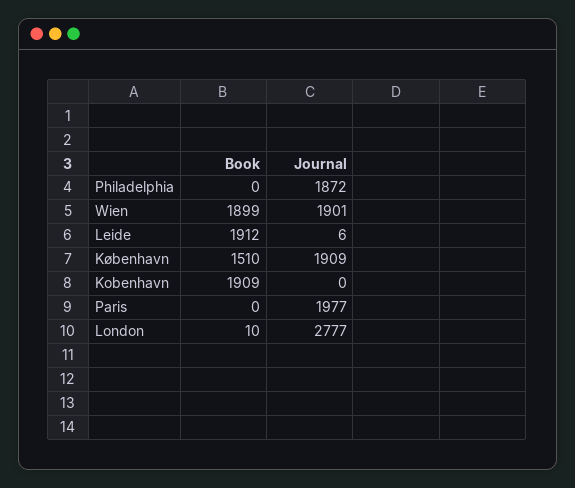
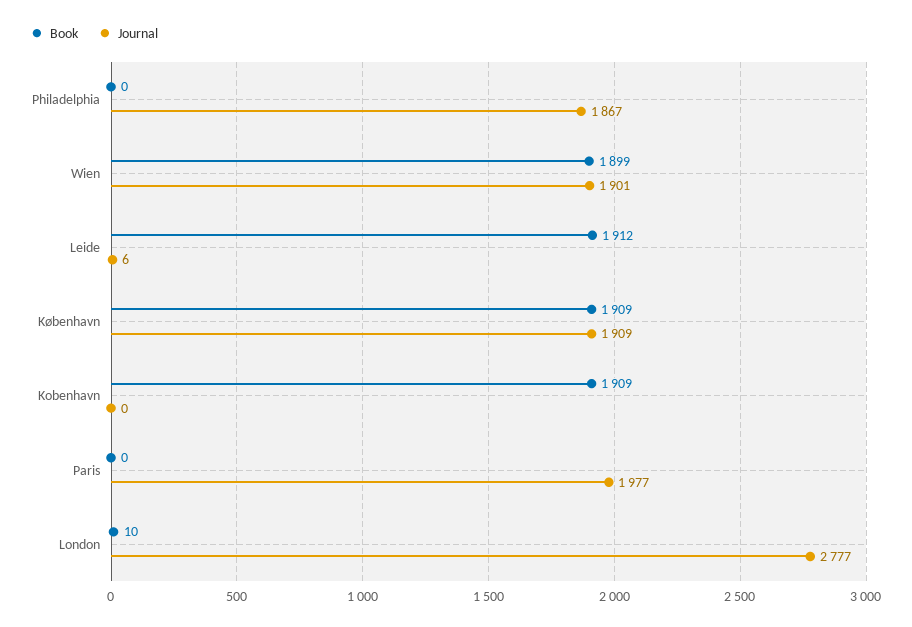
Journal, Philadelphia: 1872 -> 1867
Book, København: 1510 -> 1909

